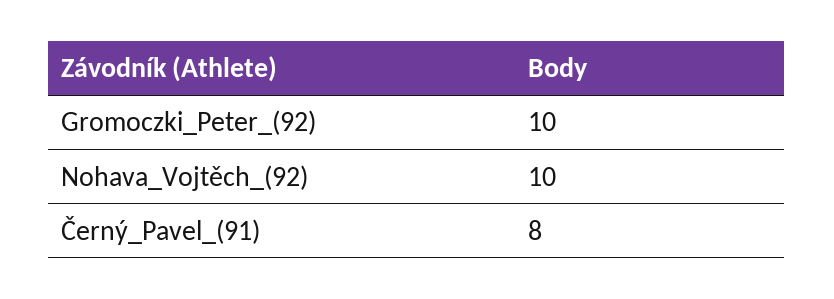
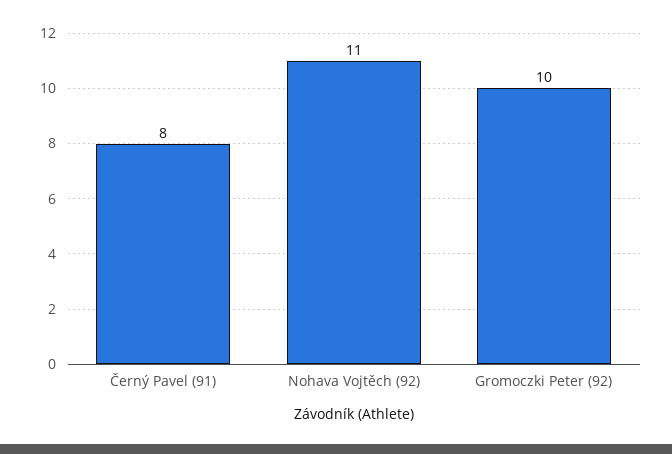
Nohava_Vojtěch_(92): 10 -> 11

